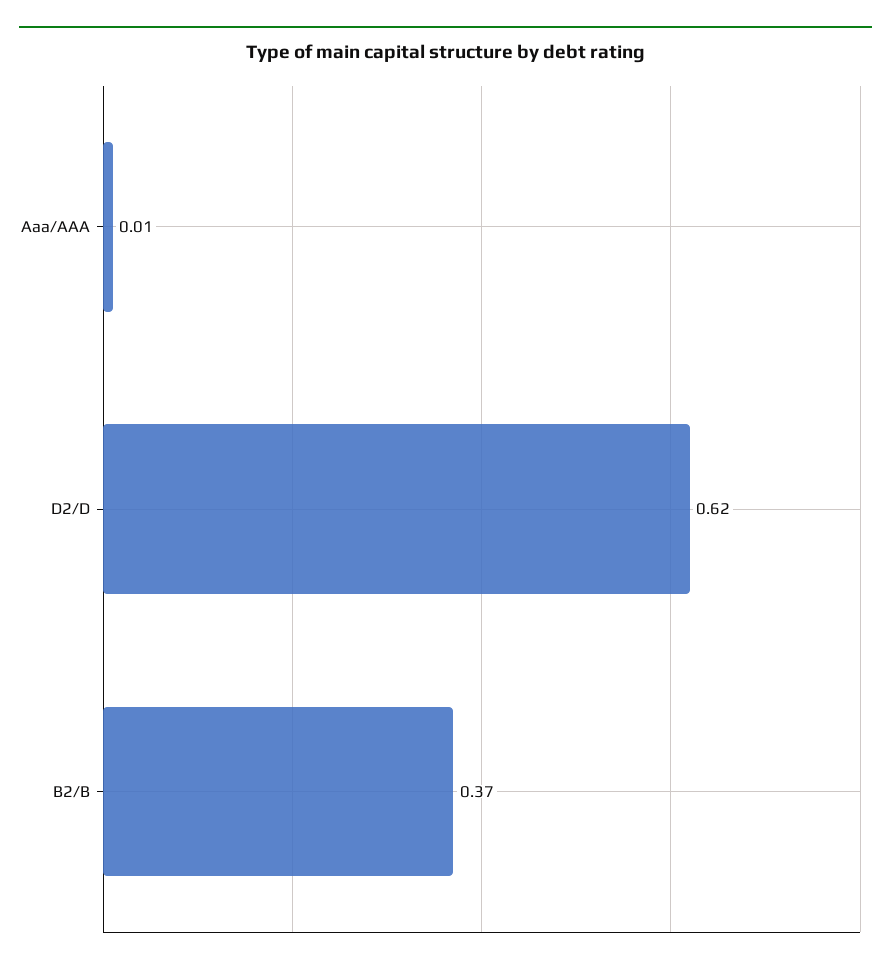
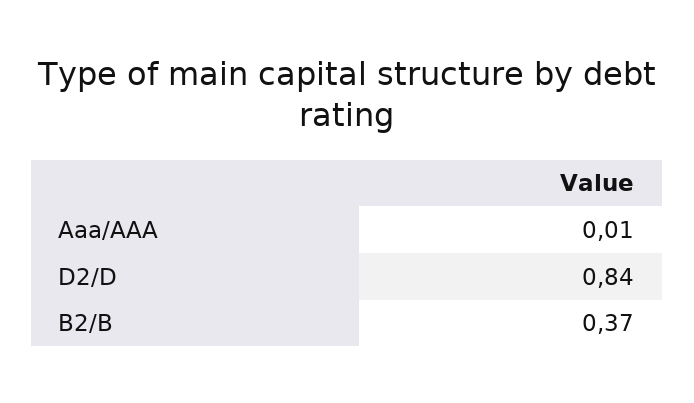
D2/D: 0.62 -> 0.84

